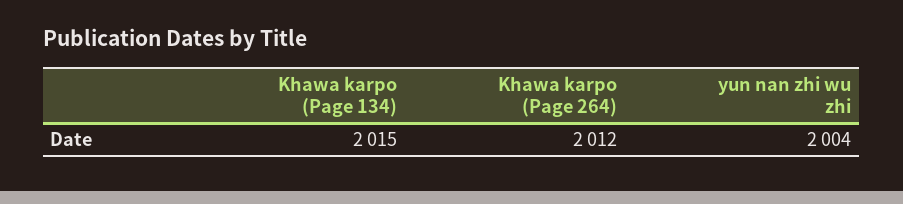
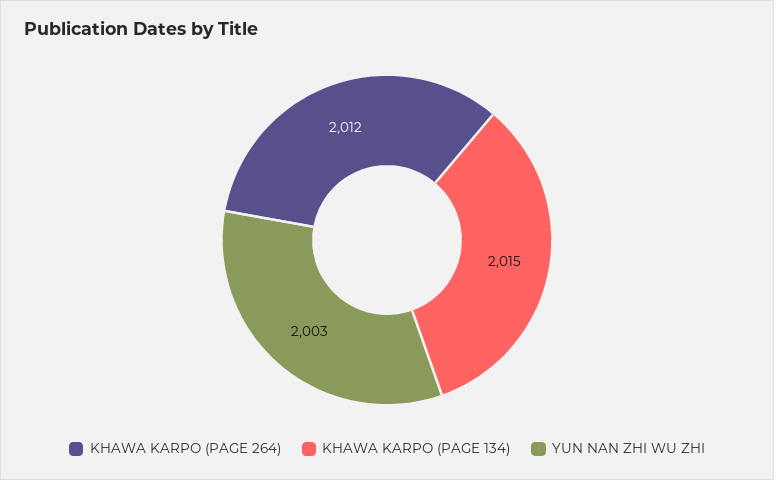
yun nan zhi wu zhi: 2004 -> 2003

